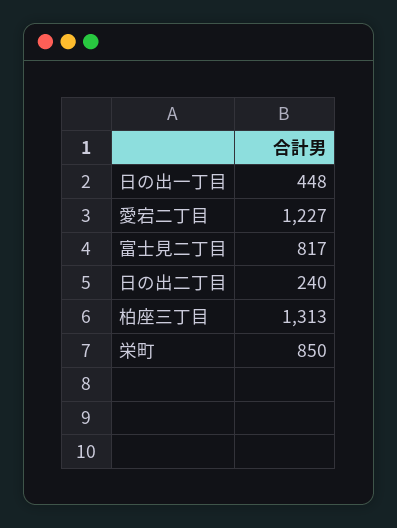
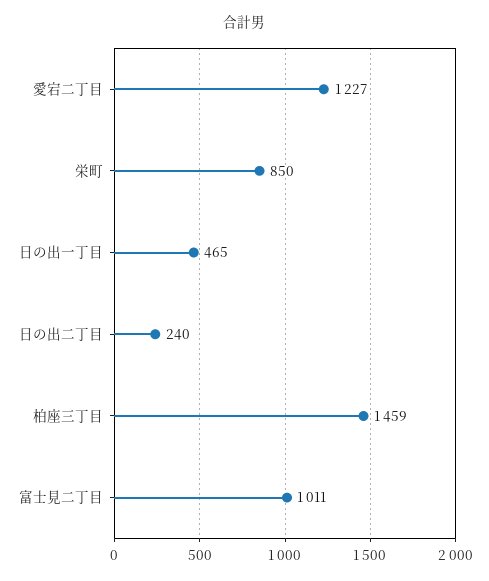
日の出一丁目: 448 -> 465
富士見二丁目: 817 -> 1011
柏座三丁目: 1313 -> 1459

